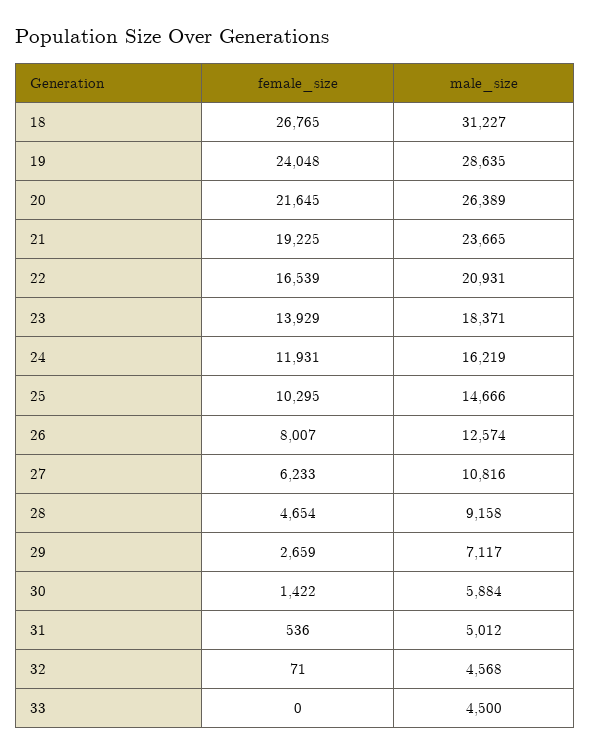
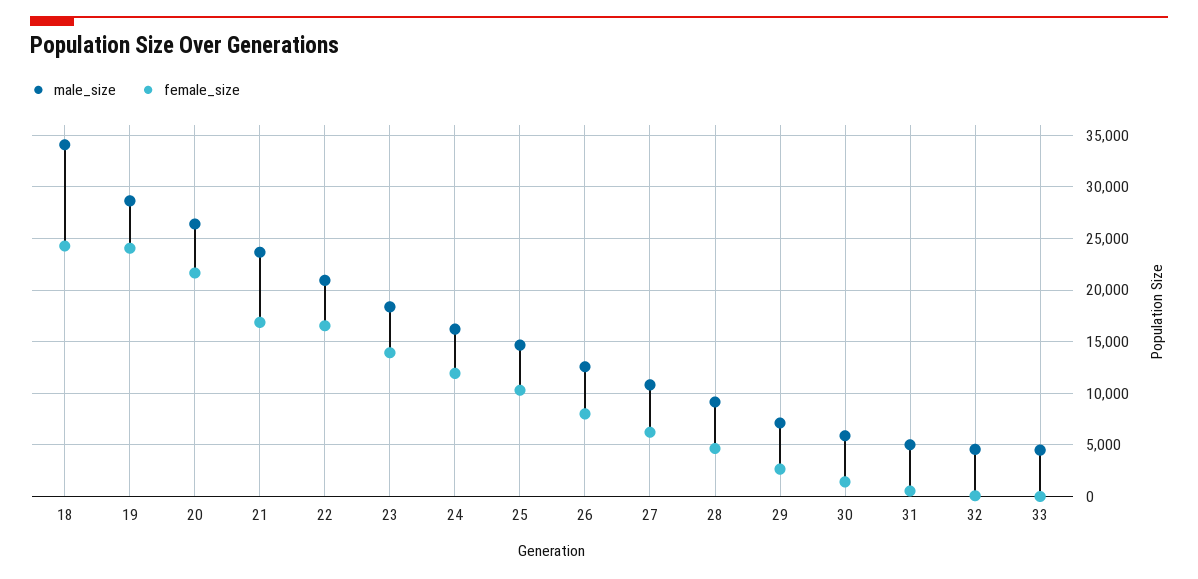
female_size, 18: 26765 -> 24000
male_size, 18: 31227 -> 34000
female_size, 21: 19225 -> 17000

